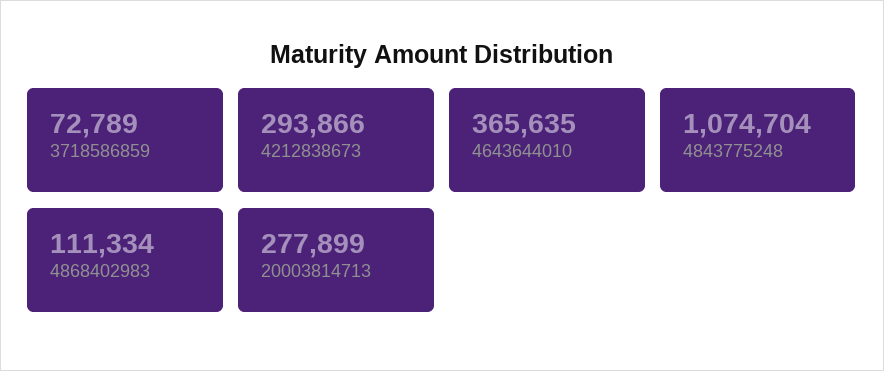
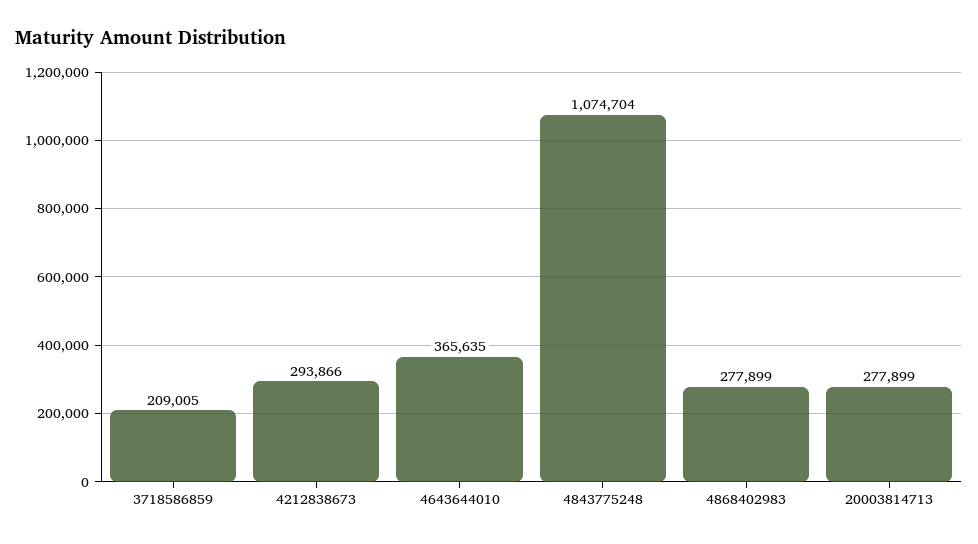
3718586859: 72789 -> 209005
4868402983: 111334 -> 277899

